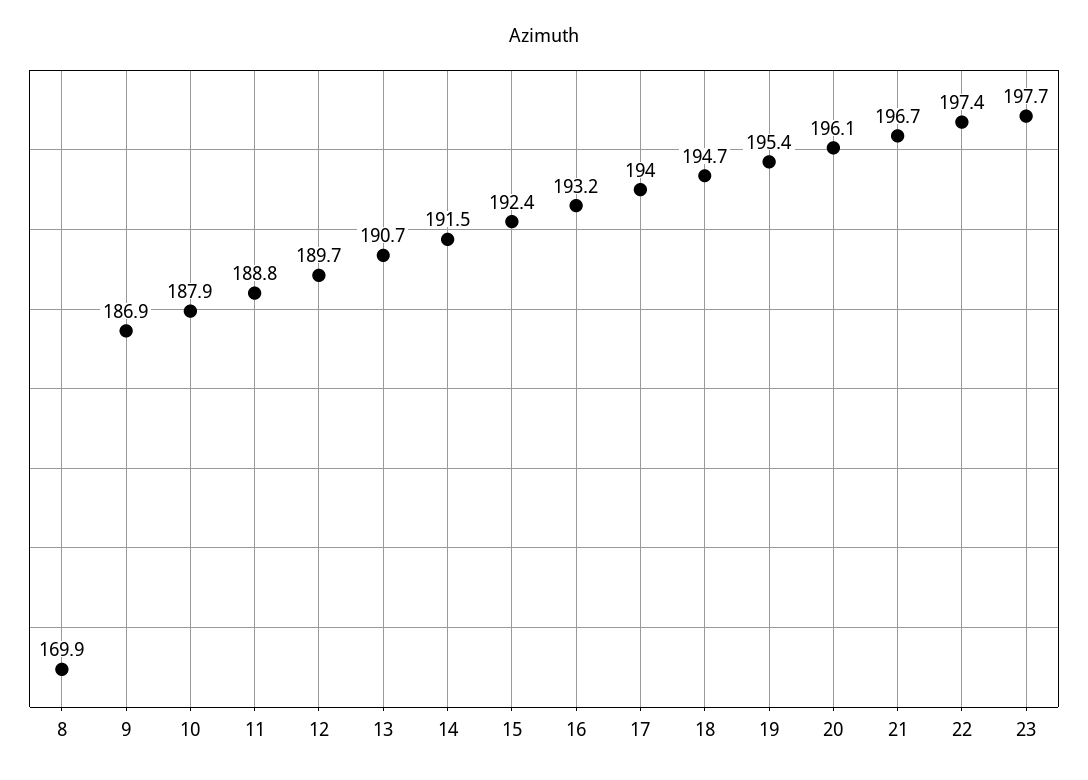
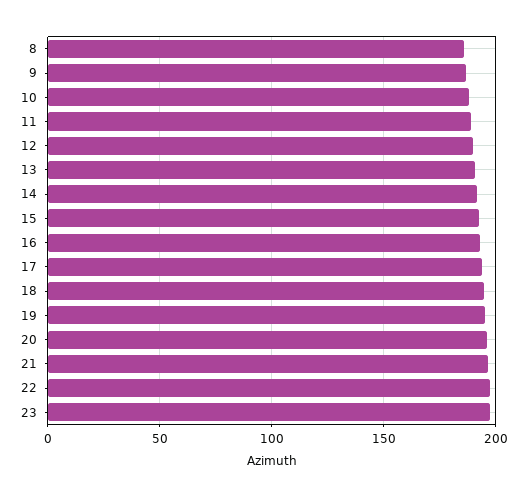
8: 169.9 -> 185

